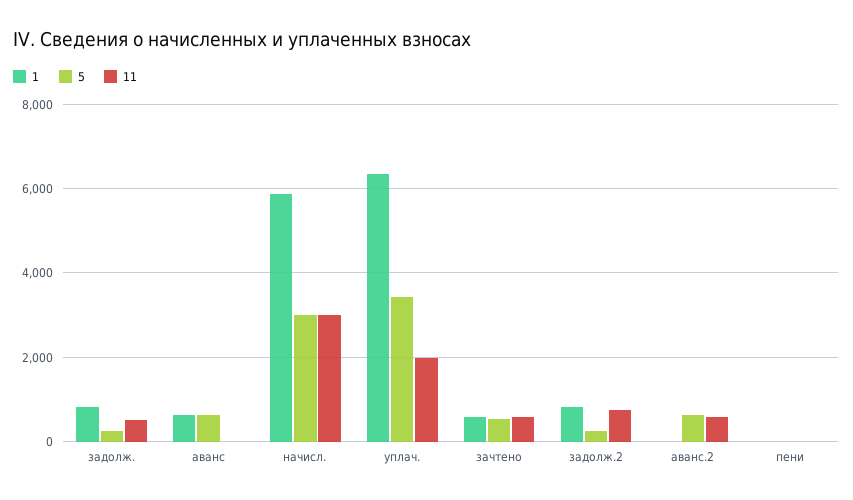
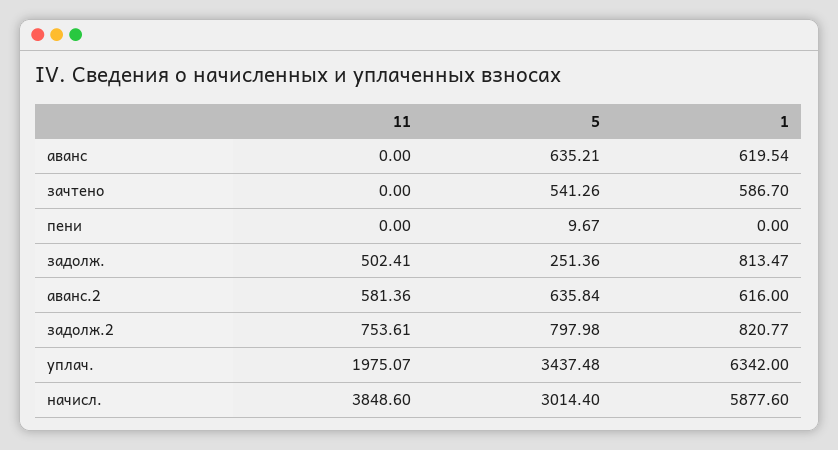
11, начисл.: 3000 -> 3848.6
11, зачтено: 600 -> 0
5, задолж.2: 200 -> 797.98
1, аванс.2: 0 -> 616

